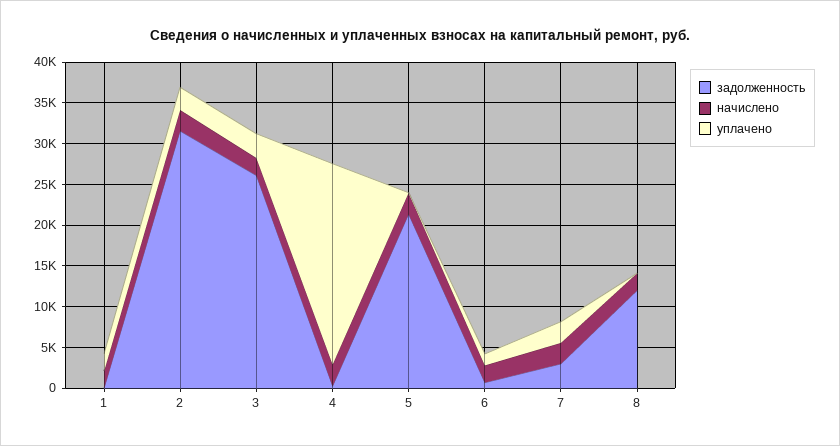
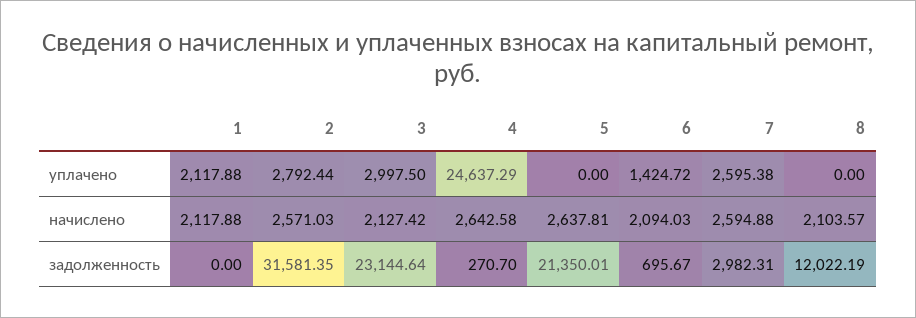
задолженность, 3: 26000 -> 23144.64

